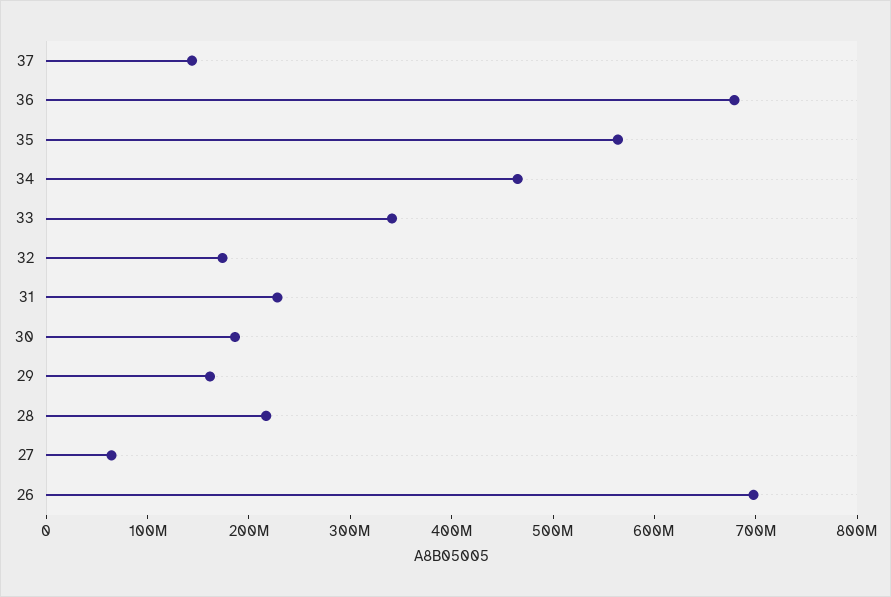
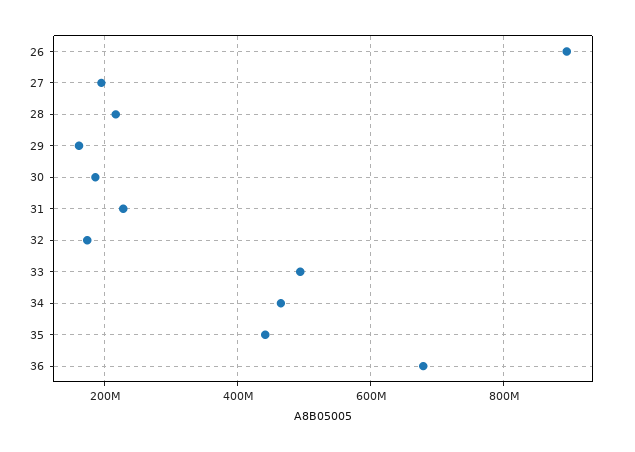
37: 140000000 -> none
35: 560000000 -> 440000000
33: 340000000 -> 500000000
27: 60000000 -> 200000000
26: 700000000 -> 900000000

